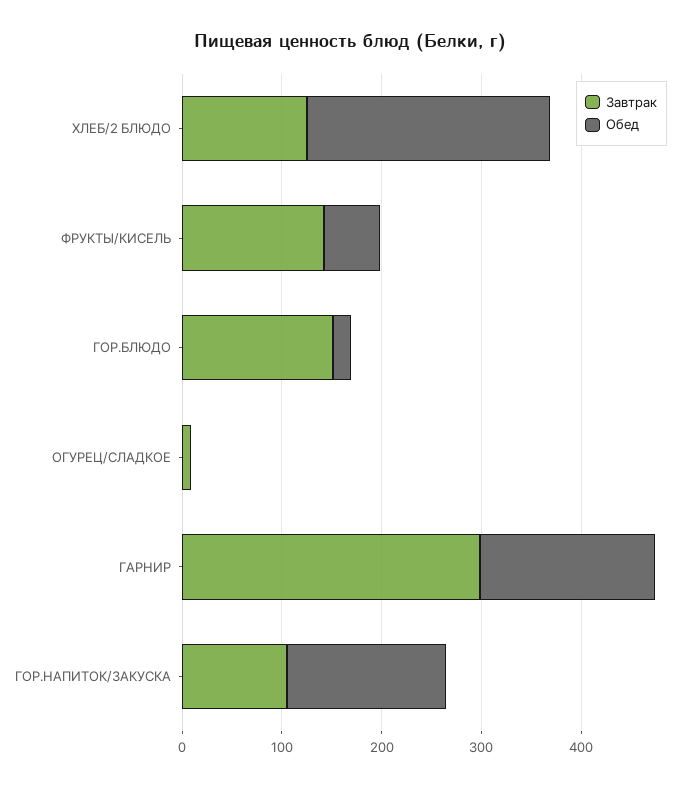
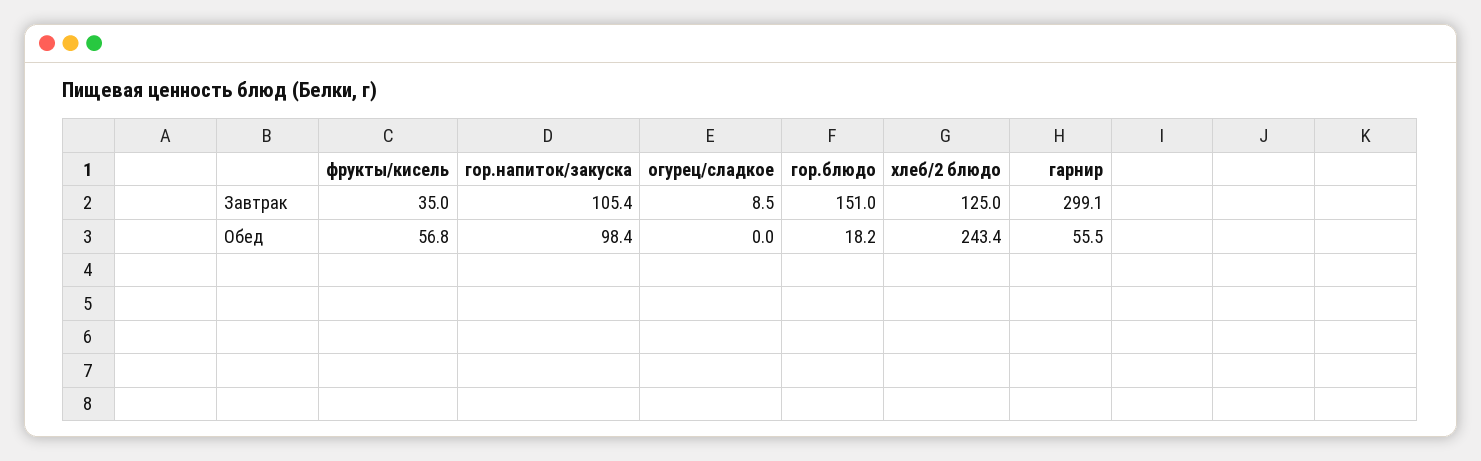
Завтрак, ФРУКТЫ/КИСЕЛЬ: 140 -> 35
Обед, ГАРНИР: 180 -> 55.5
Обед, ГОР.НАПИТОК/ЗАКУСКА: 160 -> 98.4

